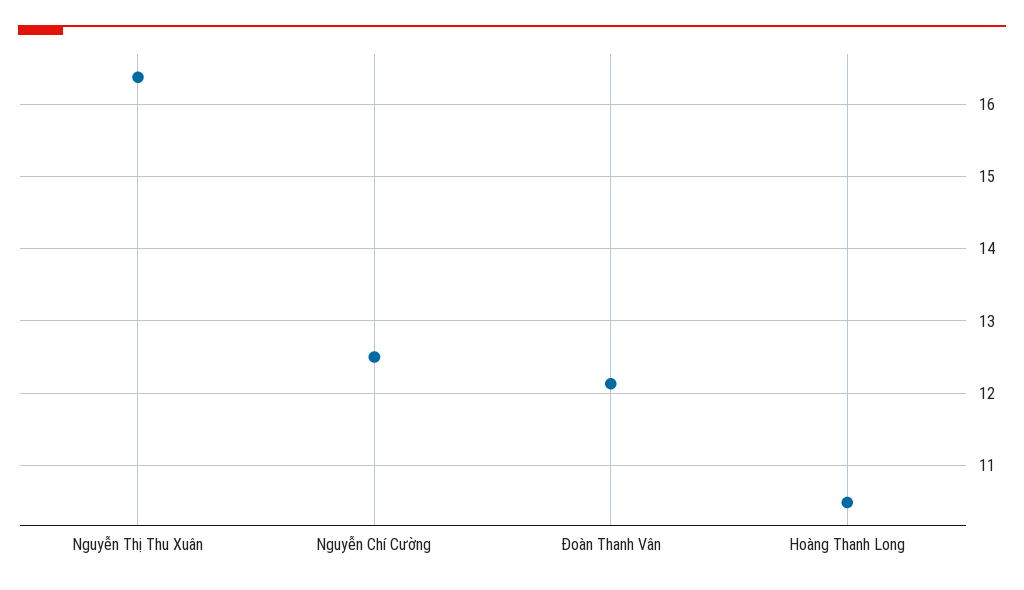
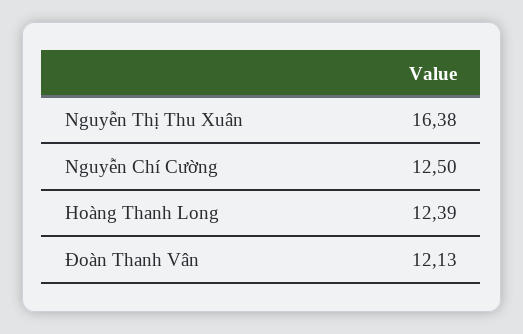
Hoàng Thanh Long: 10.5 -> 12.39

